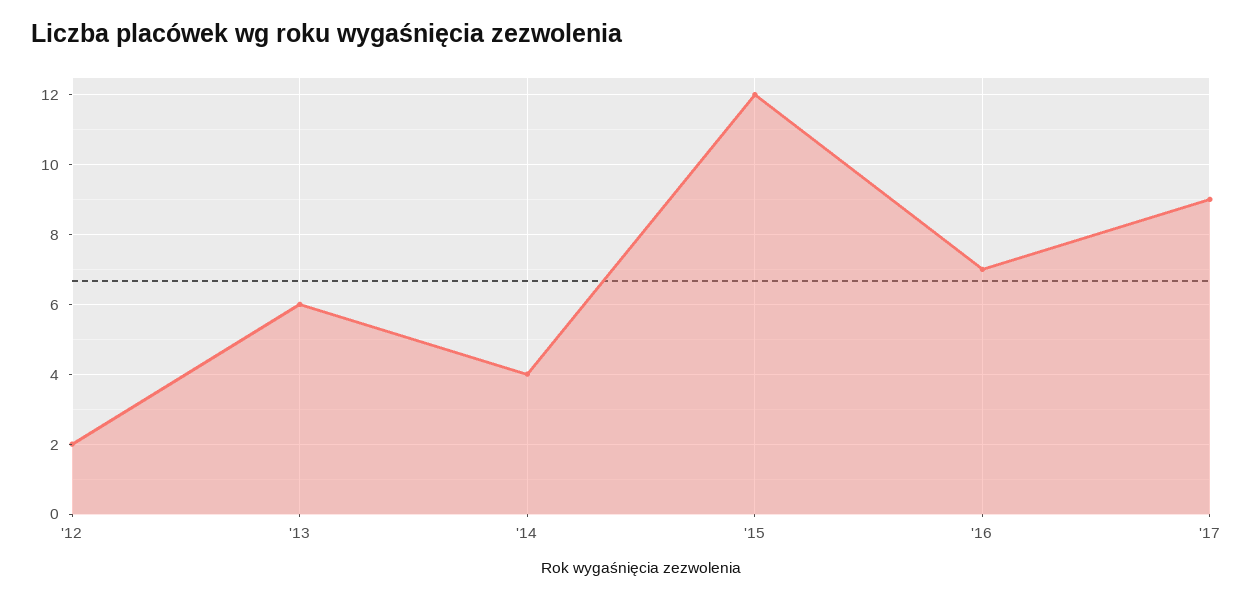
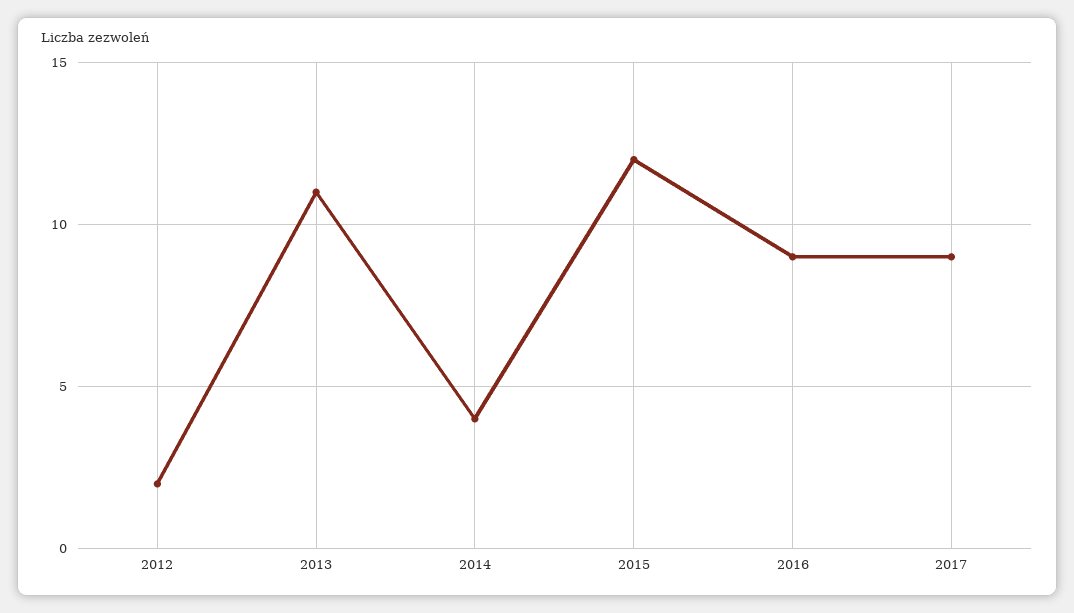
'13: 6 -> 11
'16: 7 -> 9

